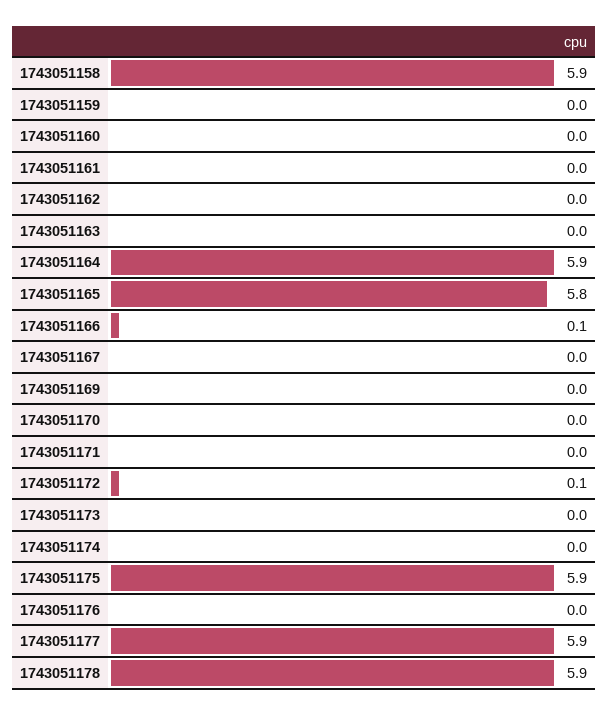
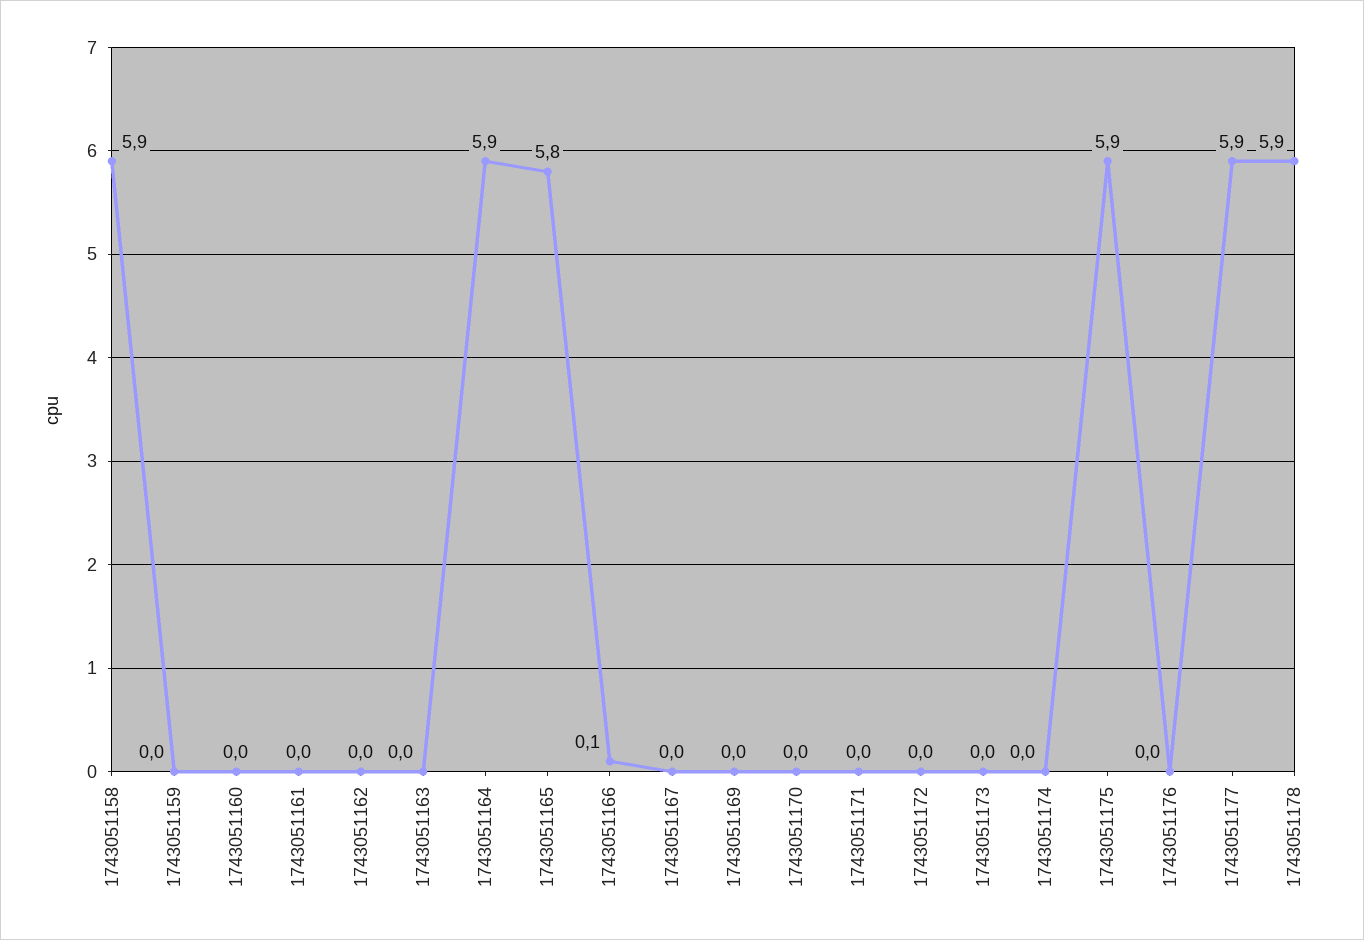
1743051172: 0.1 -> 0

